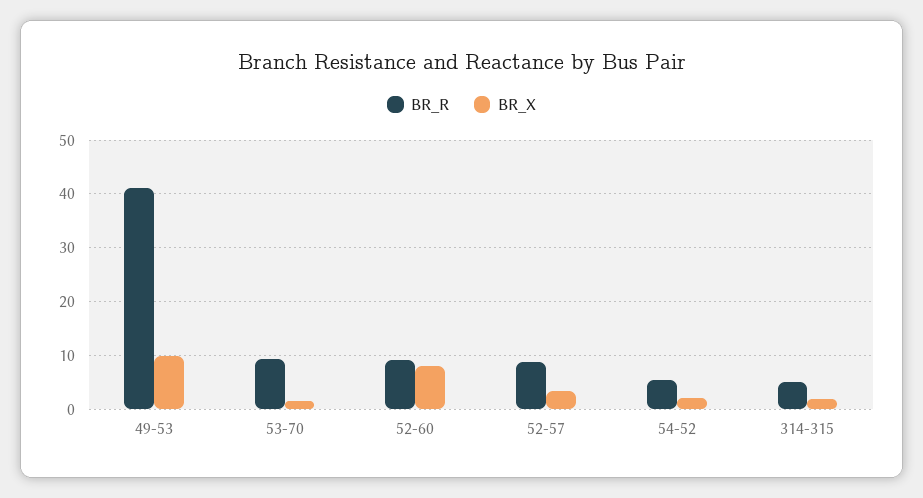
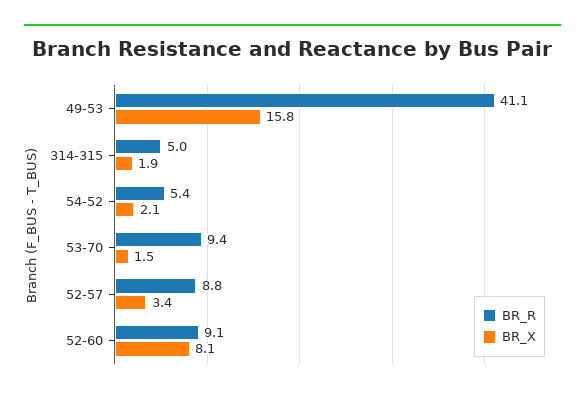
BR_X, 49-53: 10 -> 15.8

